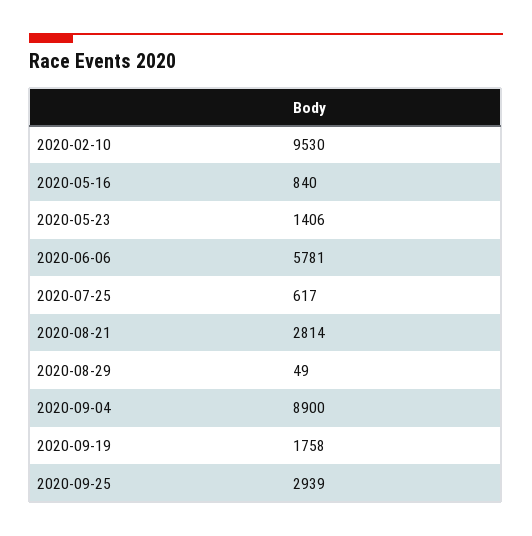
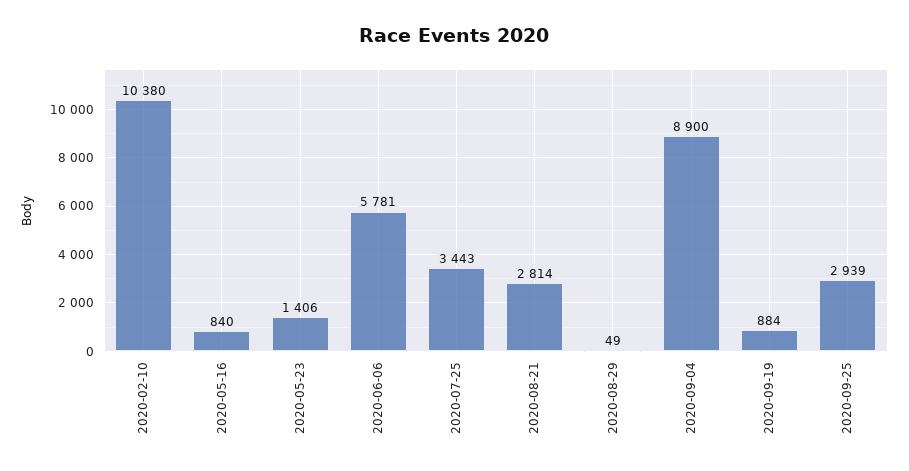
2020-02-10: 9530 -> 10380
2020-07-25: 617 -> 3443
2020-09-19: 1758 -> 884

